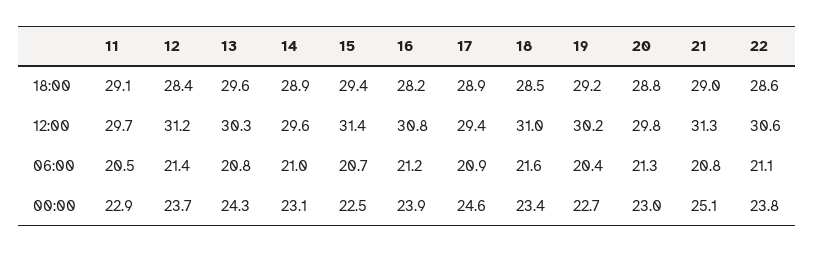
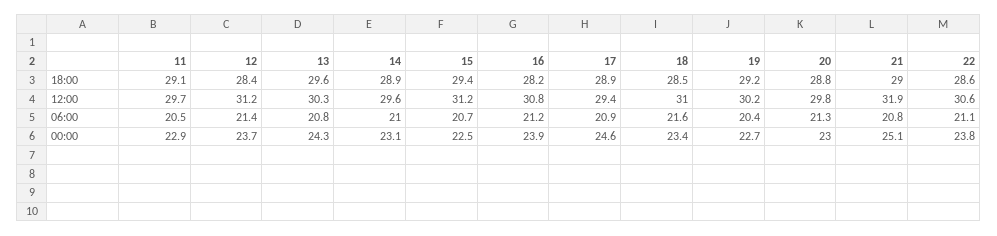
15, 12:00: 31.4 -> 31.2
21, 12:00: 31.3 -> 31.9

